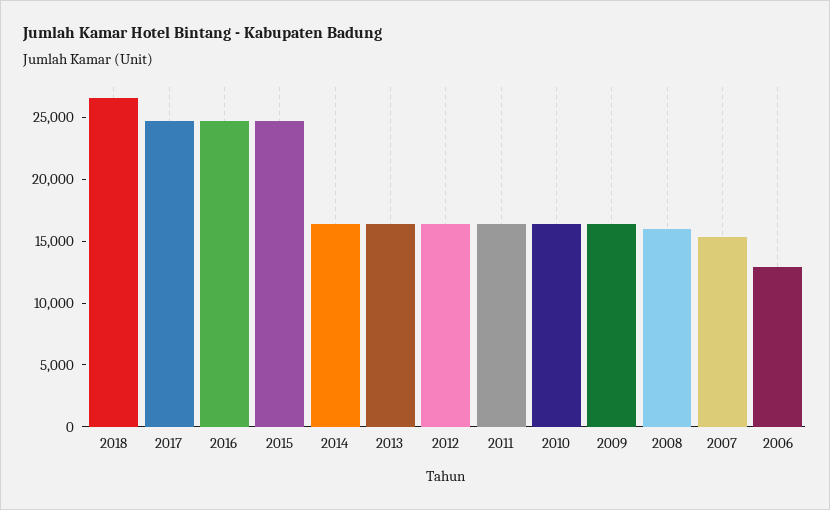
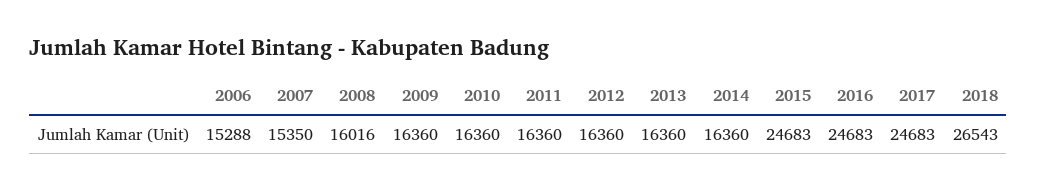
2006: 13000 -> 15288

